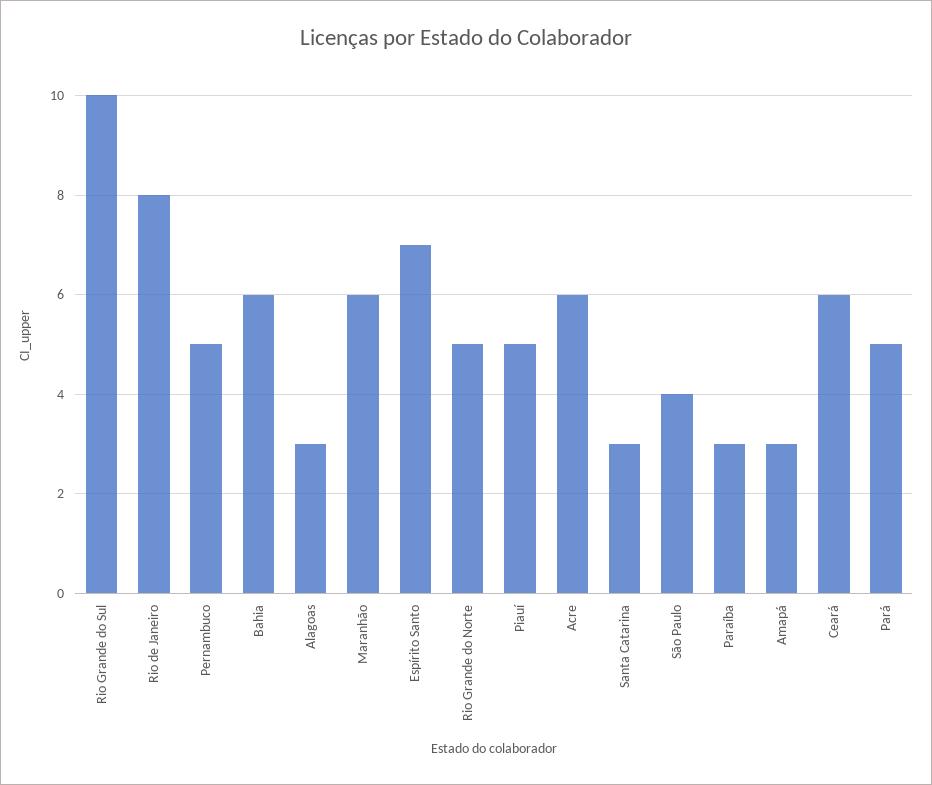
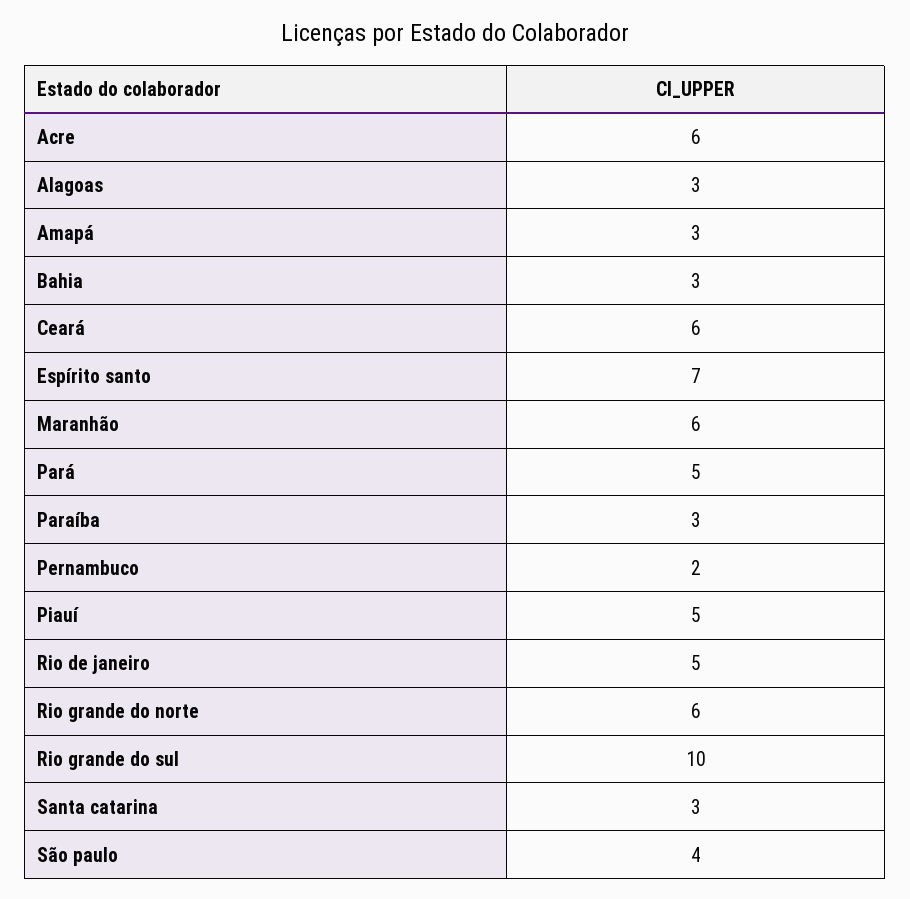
Rio de Janeiro: 8 -> 5
Pernambuco: 5 -> 2
Bahia: 6 -> 3
Rio Grande do Norte: 5 -> 6

